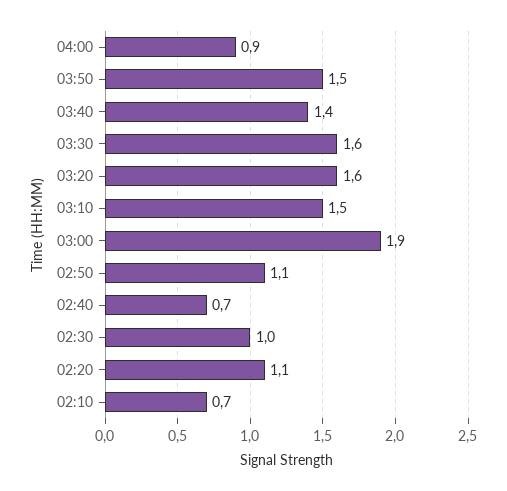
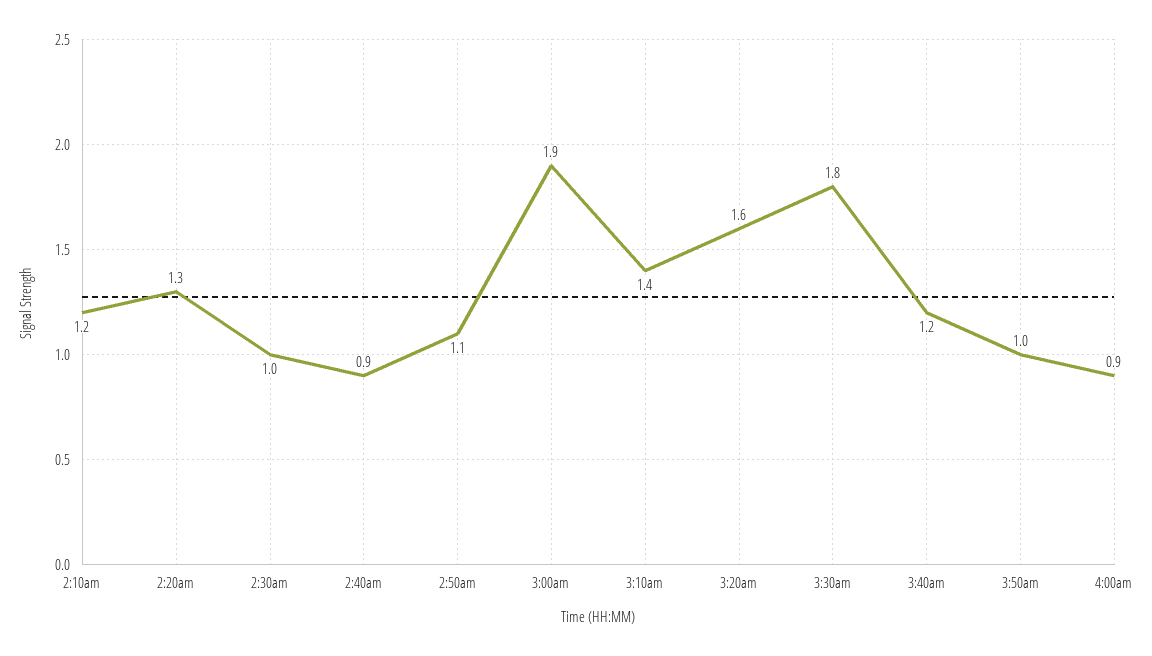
03:50: 1.5 -> 1
03:40: 1.4 -> 1.2
03:30: 1.6 -> 1.8
03:10: 1.5 -> 1.4
02:40: 0.7 -> 0.9
02:20: 1.1 -> 1.3
02:10: 0.7 -> 1.2

